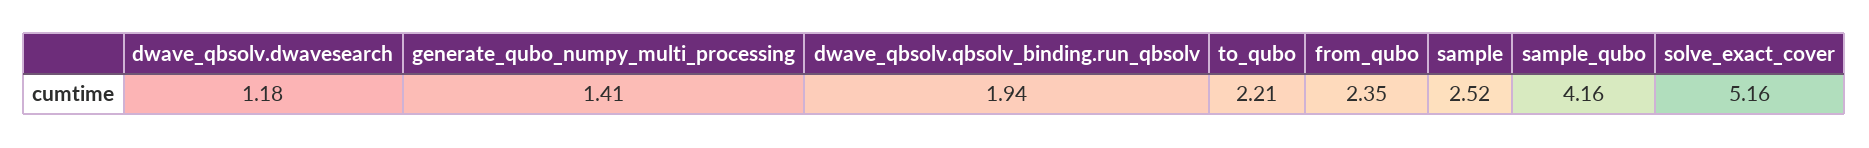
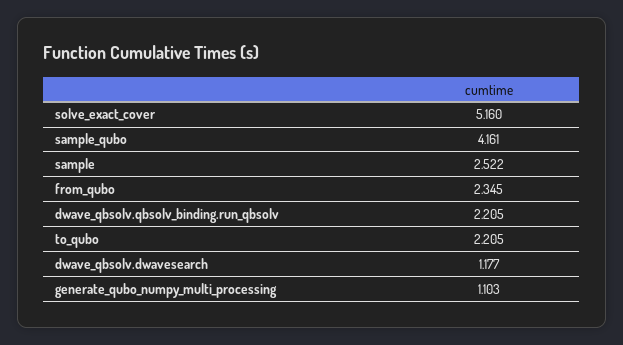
generate_qubo_numpy_multi_processing: 1.41 -> 1.103
dwave_qbsolv.qbsolv_binding.run_qbsolv: 1.94 -> 2.205

